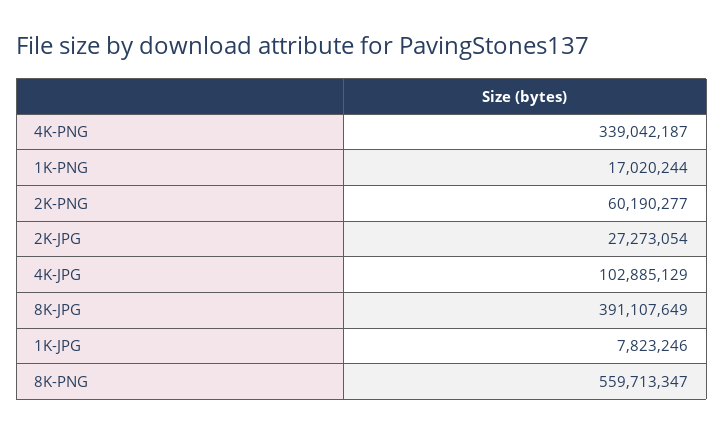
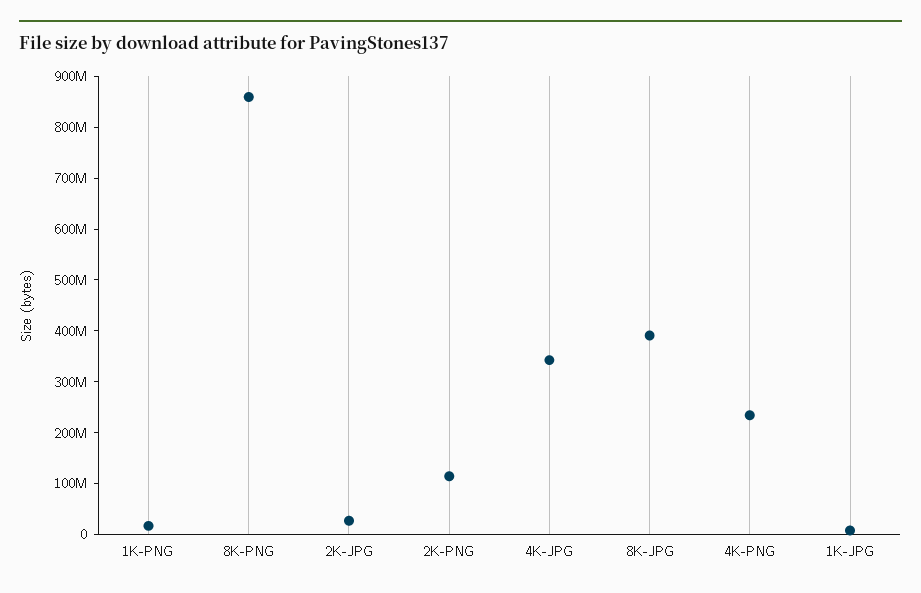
4K-PNG: 339042187 -> 240000000
2K-PNG: 60190277 -> 120000000
4K-JPG: 102885129 -> 340000000
8K-PNG: 559713347 -> 860000000

